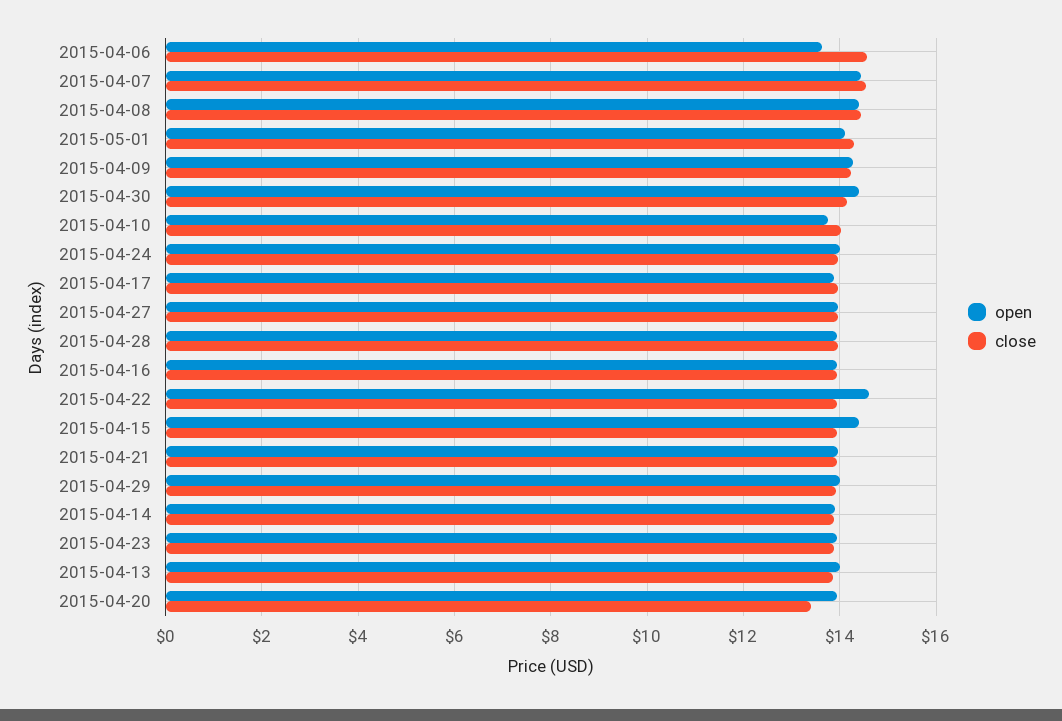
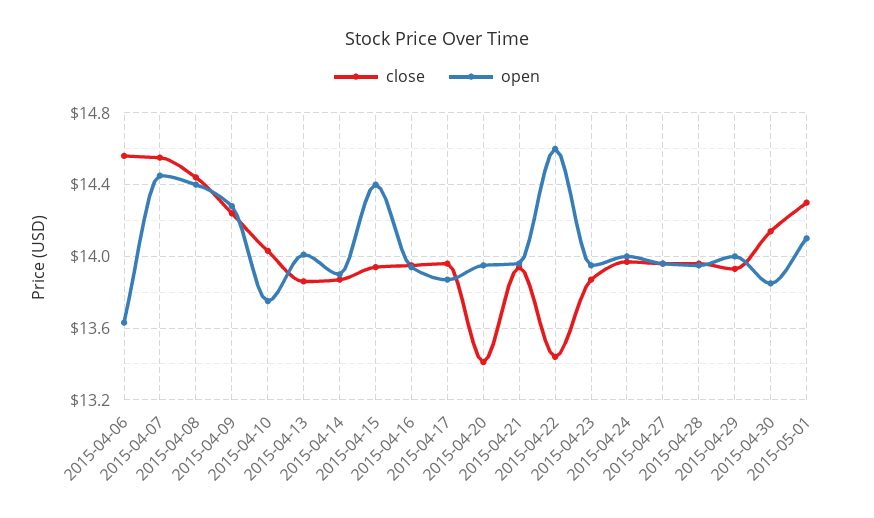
open, 2015-04-30: 14.4 -> 13.85
close, 2015-04-22: 14 -> 13.45

